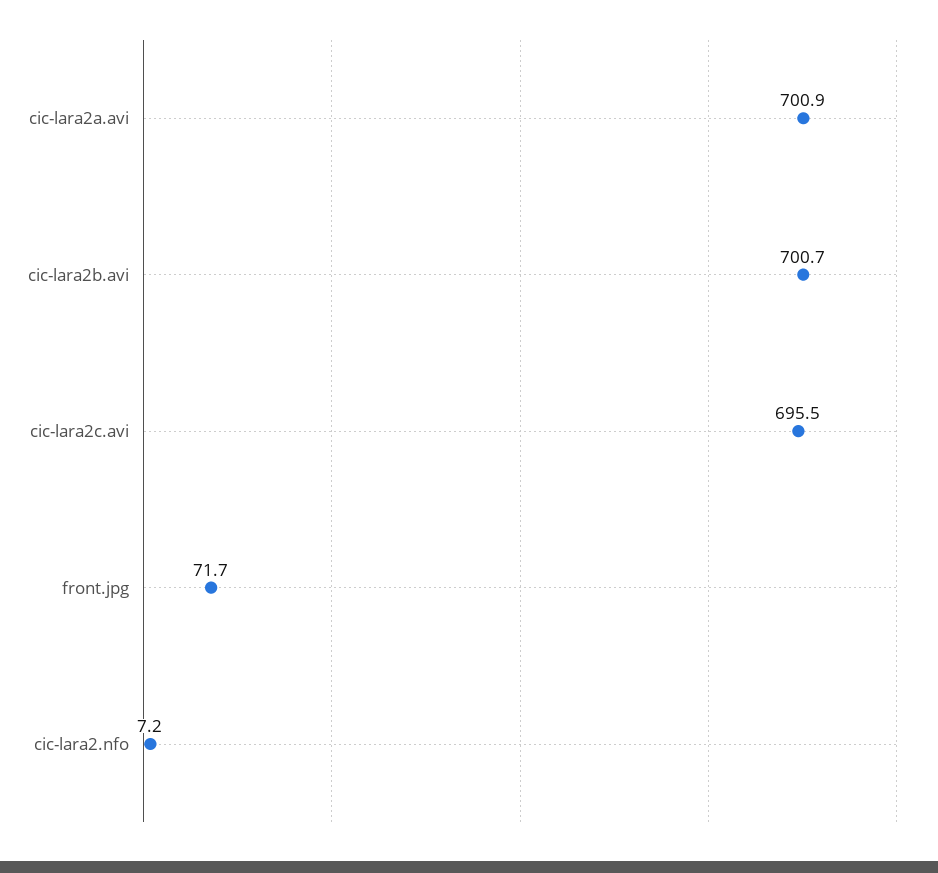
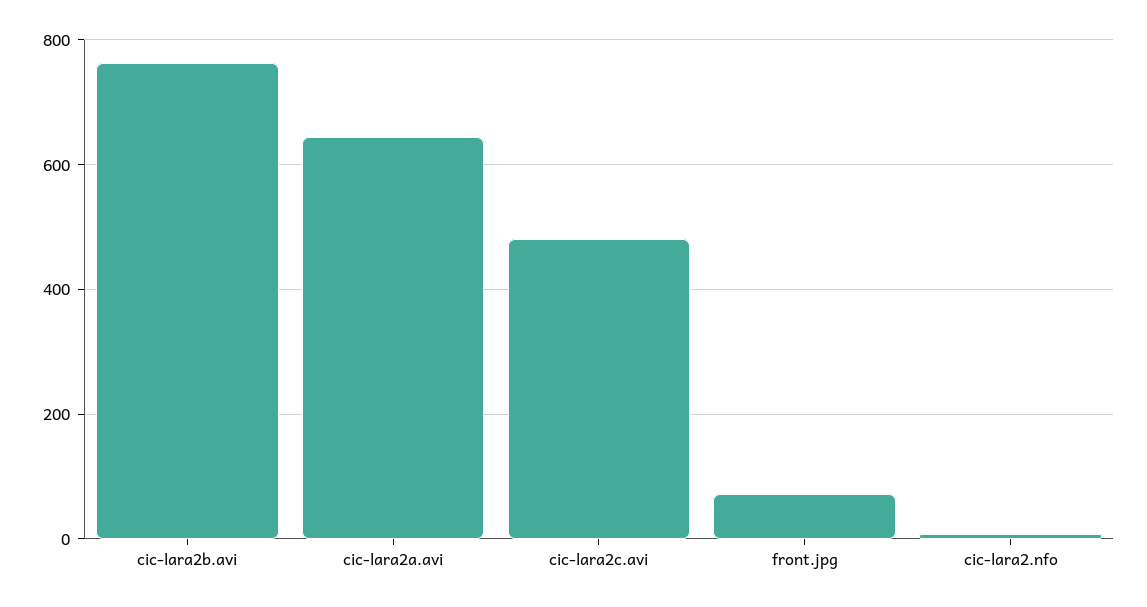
cic-lara2a.avi: 700.9 -> 640
cic-lara2b.avi: 700.7 -> 760
cic-lara2c.avi: 695.5 -> 480

